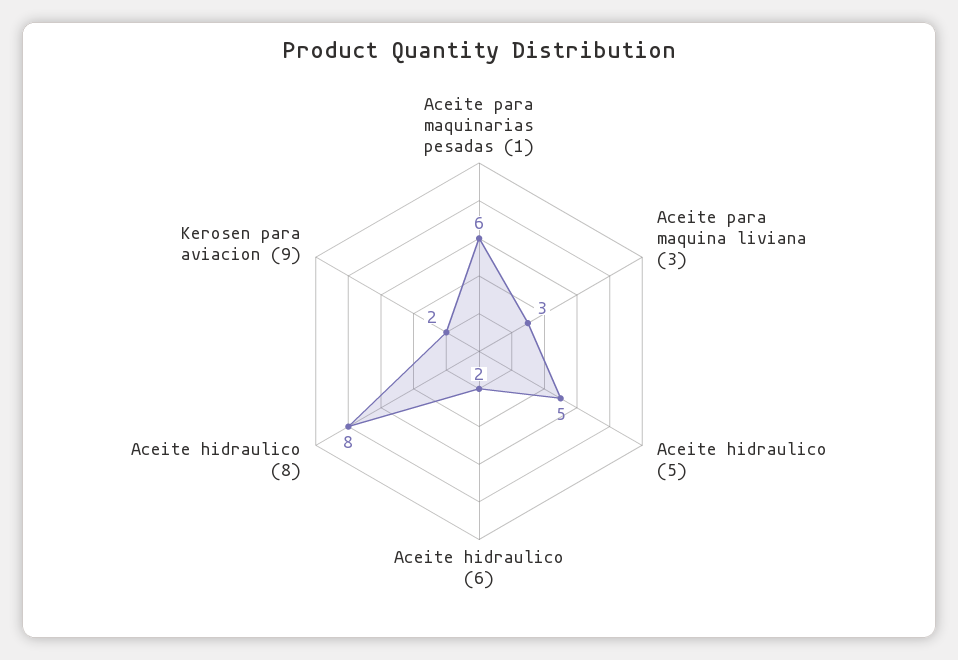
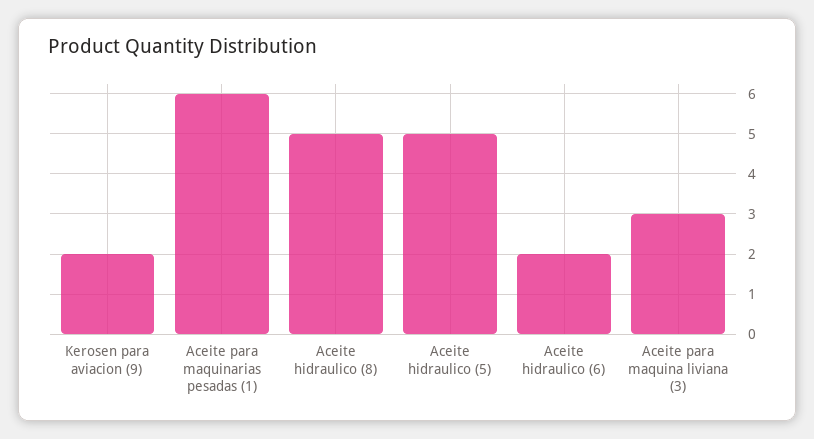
Aceite hidraulico (8): 8 -> 5

